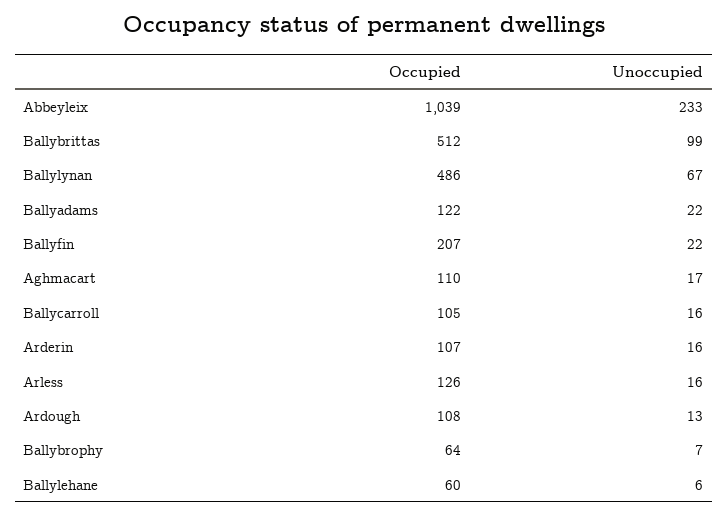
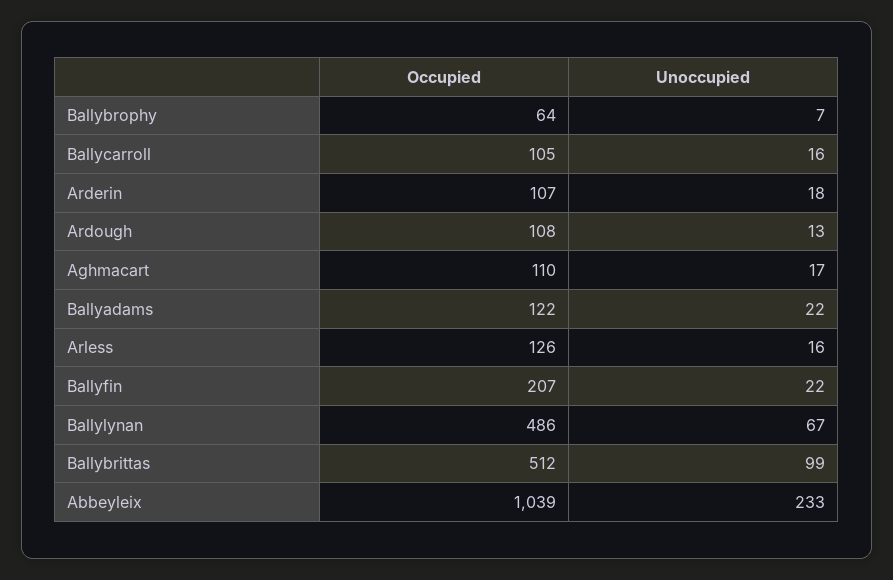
Unoccupied, Arderin: 16 -> 18
Occupied, Ballylehane: 60 -> none
Unoccupied, Ballylehane: 6 -> none

